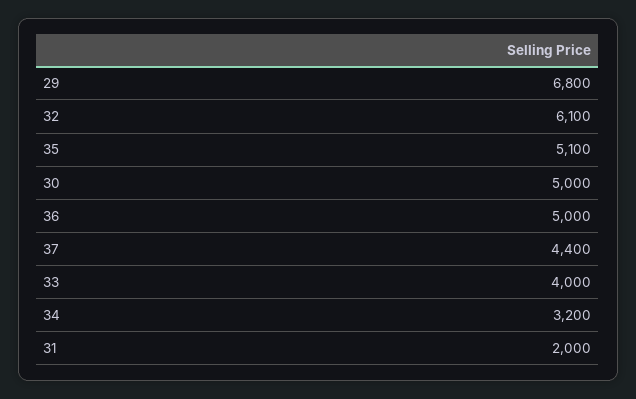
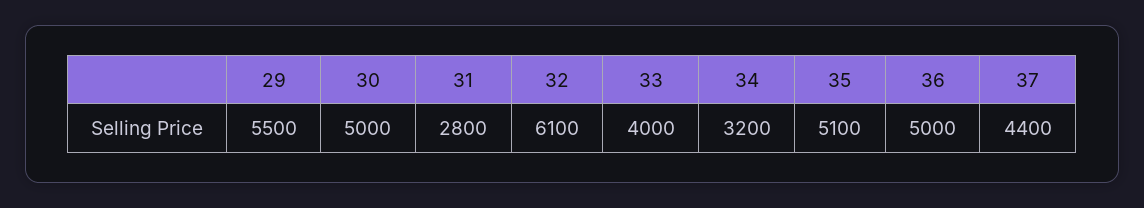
29: 6800 -> 5500
31: 2000 -> 2800

